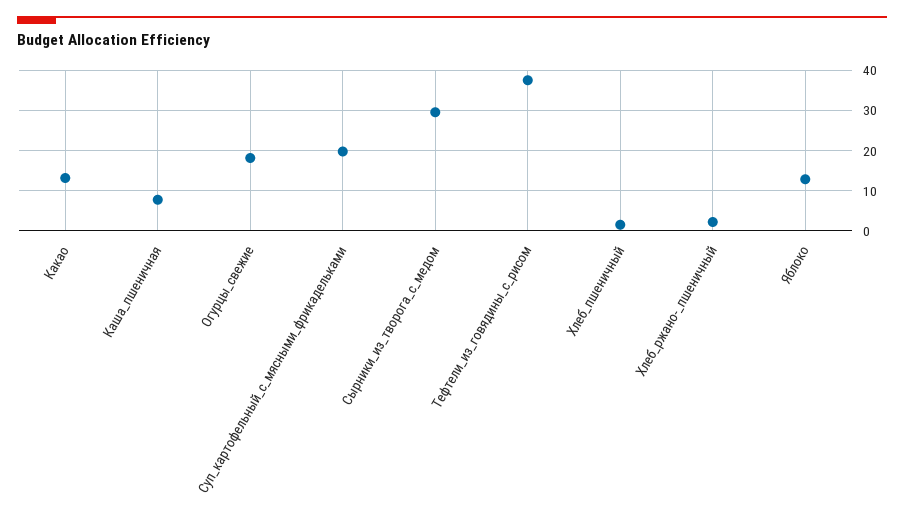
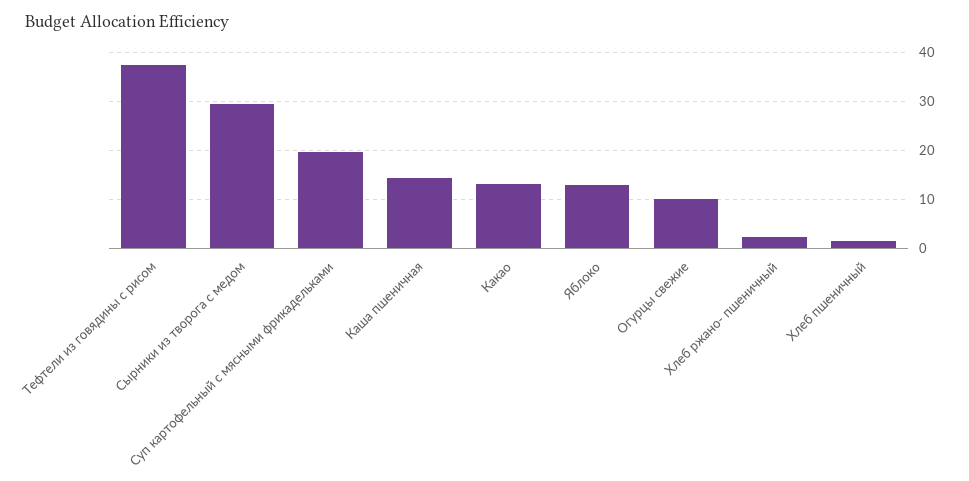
Каша_пшеничная: 8 -> 14
Огурцы_свежие: 18 -> 10

